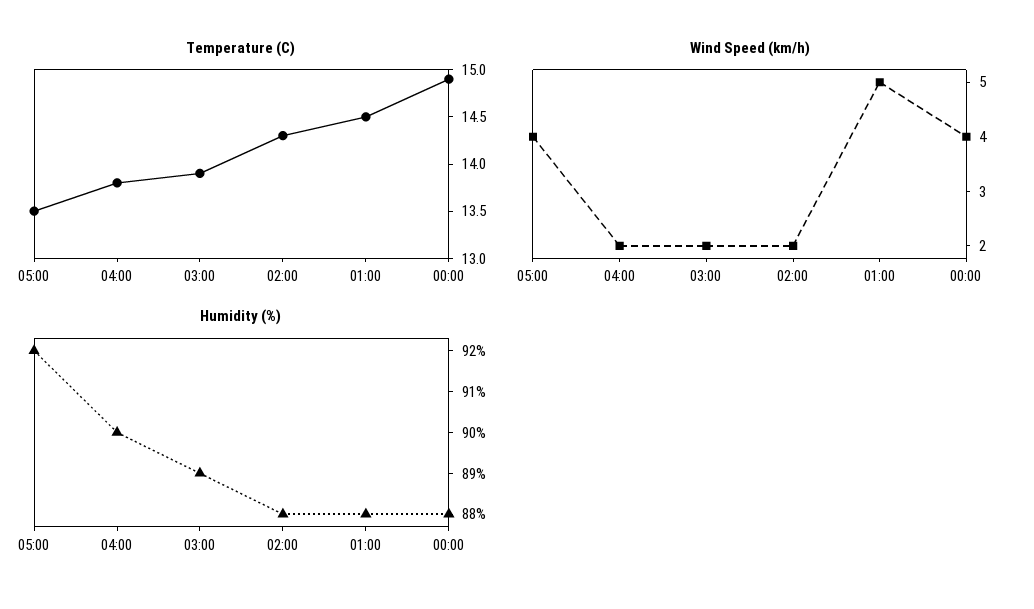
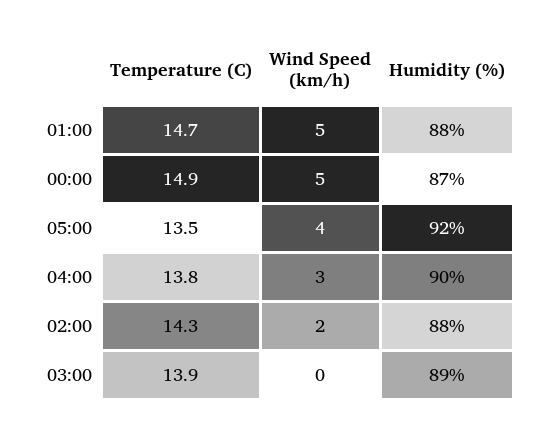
Temperature (C), 01:00: 14.5 -> 14.7
Wind Speed (km/h), 04:00: 2 -> 3
Wind Speed (km/h), 03:00: 2 -> 0
Wind Speed (km/h), 00:00: 4 -> 5
Humidity (%), 00:00: 88 -> 87

